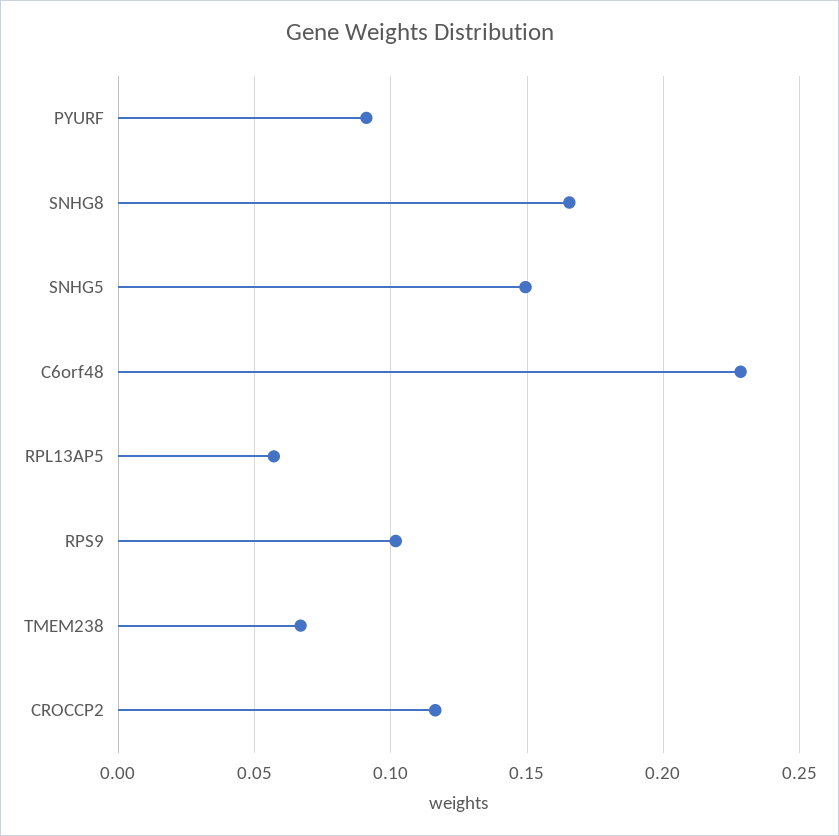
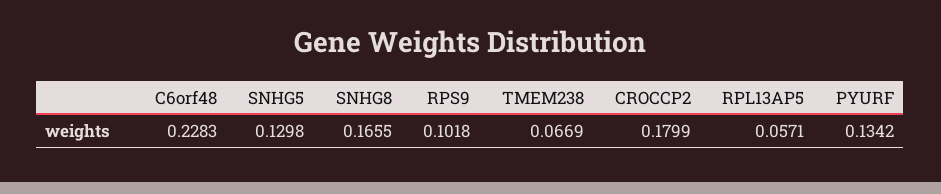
PYURF: 0.09 -> 0.1342
SNHG5: 0.15 -> 0.1298
CROCCP2: 0.115 -> 0.1799

